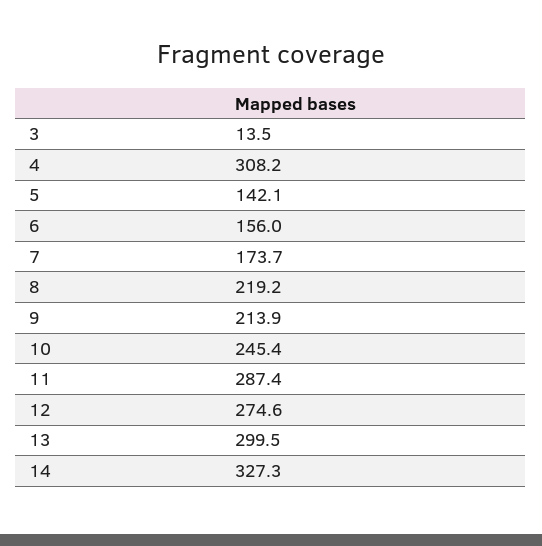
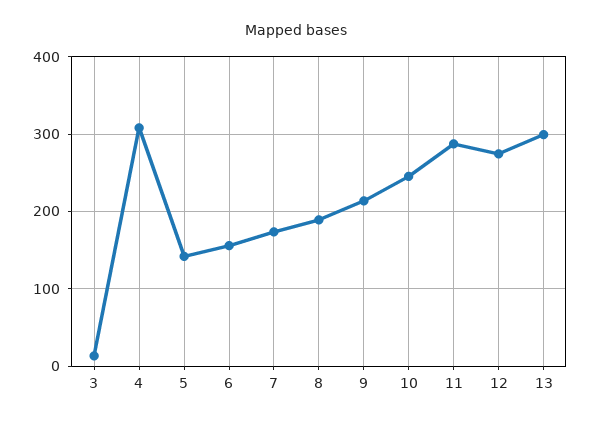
8: 219.2 -> 190
14: 327.3 -> none

